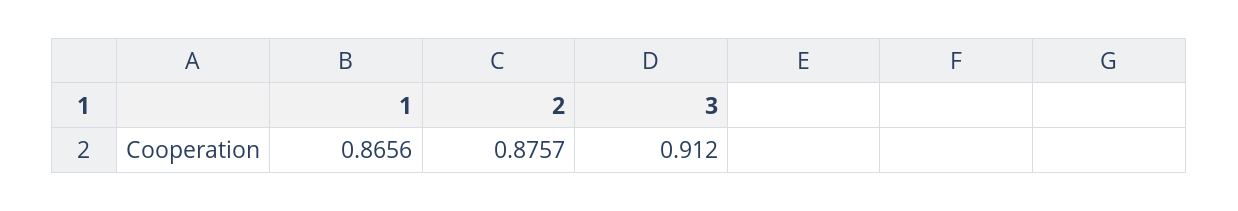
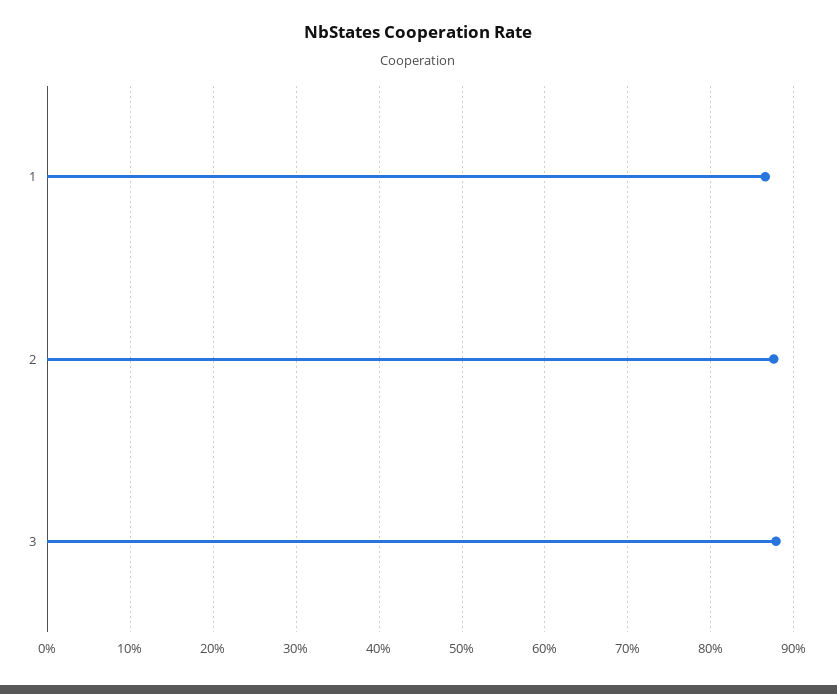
3: 0.912 -> 0.88

